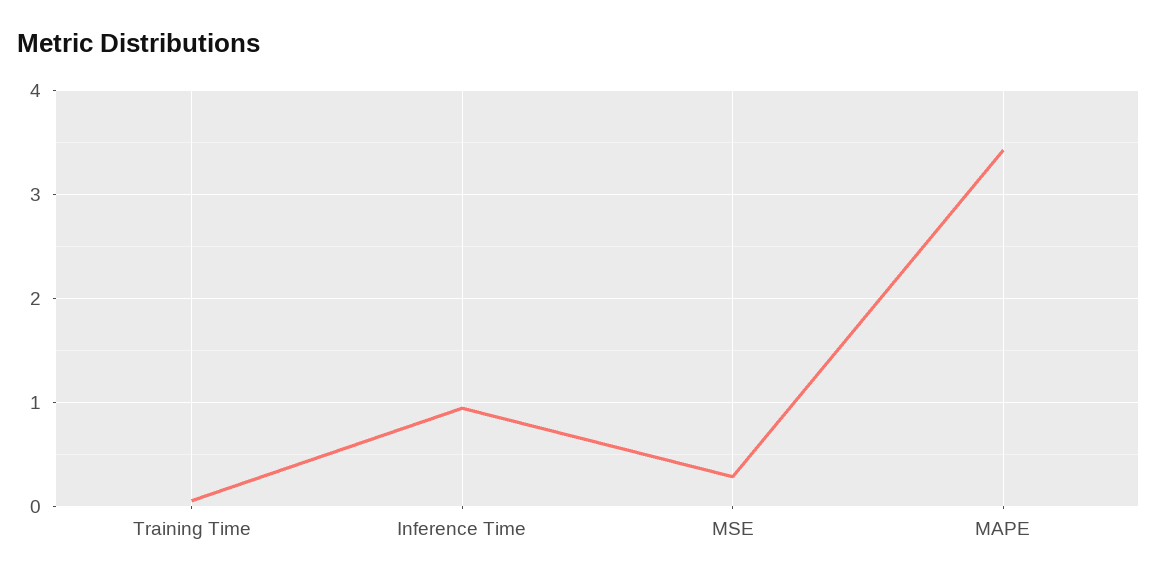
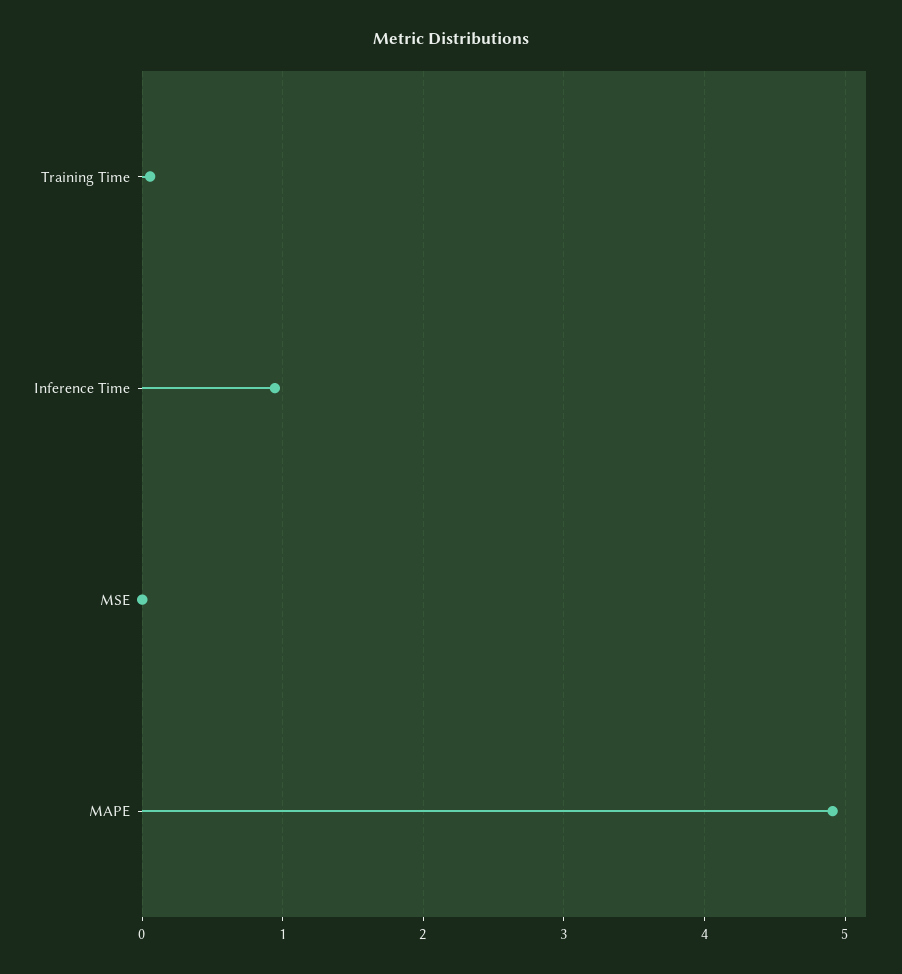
MSE: 0.3 -> 0
MAPE: 3.4 -> 4.9

